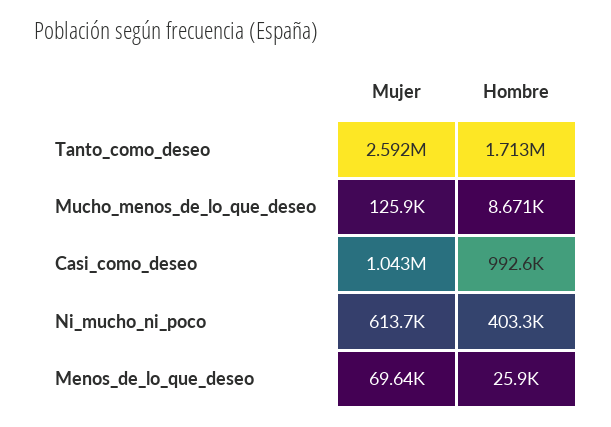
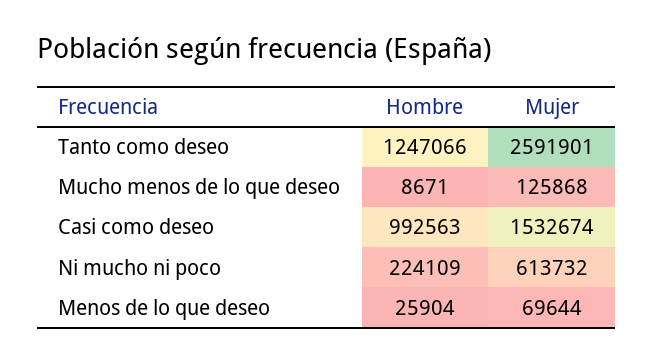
Hombre, Tanto_como_deseo: 1713000 -> 1247066
Mujer, Casi_como_deseo: 1043000 -> 1532674
Hombre, Ni_mucho_ni_poco: 403300 -> 224109

